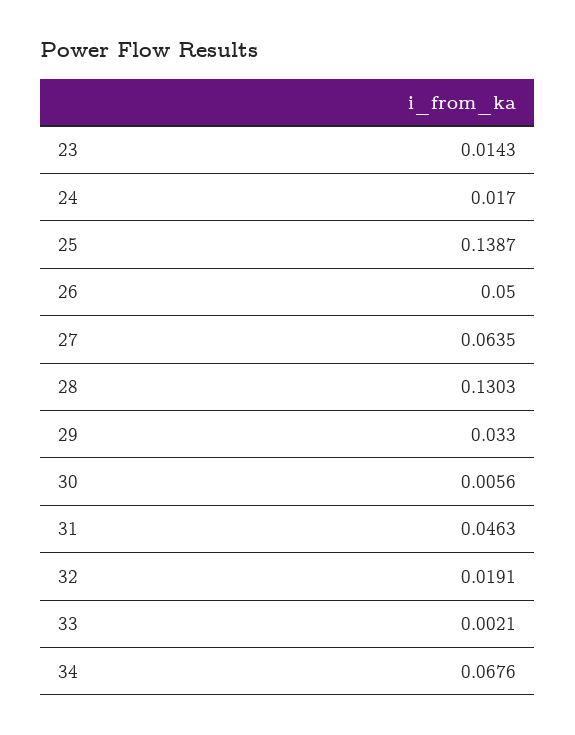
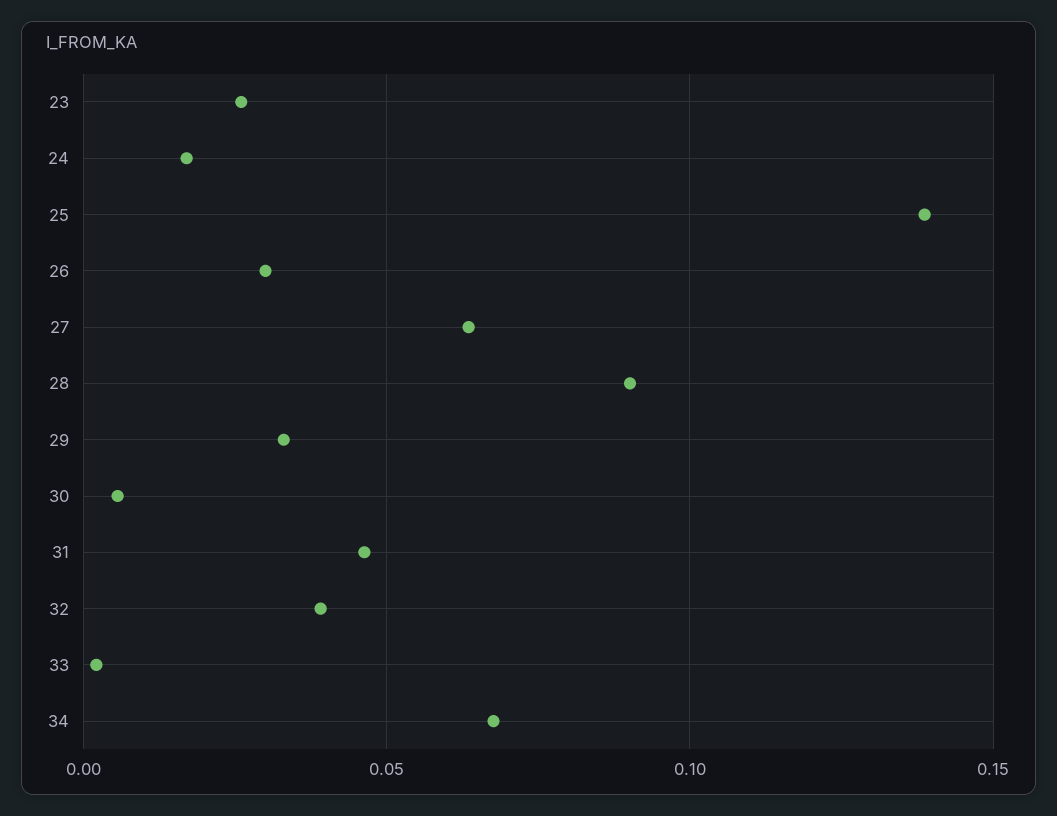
23: 0.0143 -> 0.025
26: 0.05 -> 0.03
28: 0.1303 -> 0.09
32: 0.0191 -> 0.04

